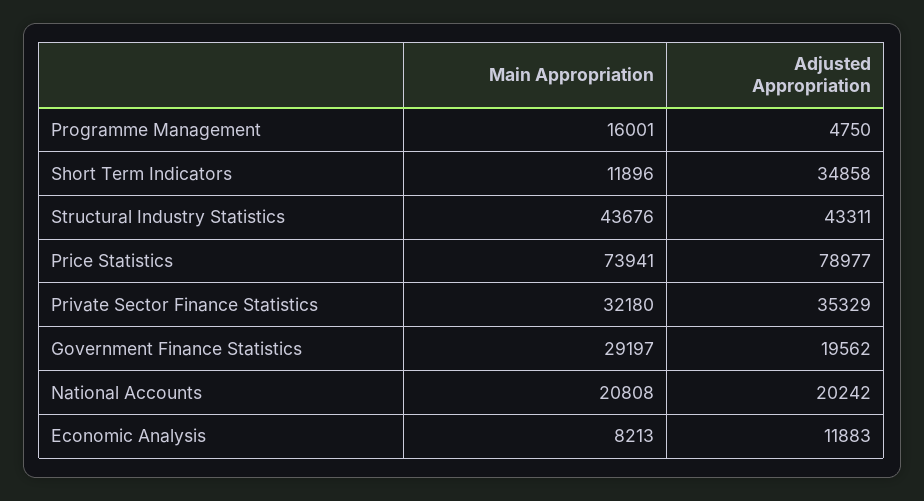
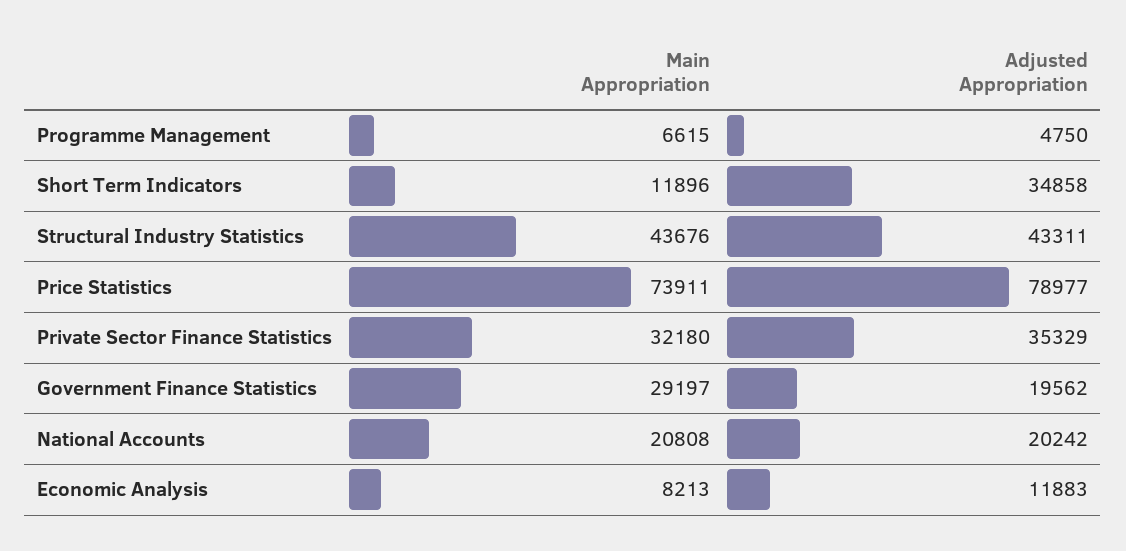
Main Appropriation, Programme Management: 16001 -> 6615
Main Appropriation, Price Statistics: 73941 -> 73911

